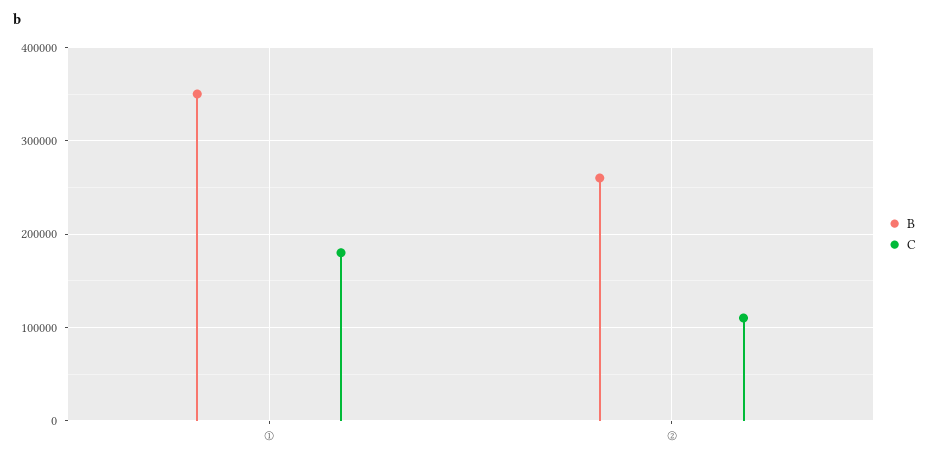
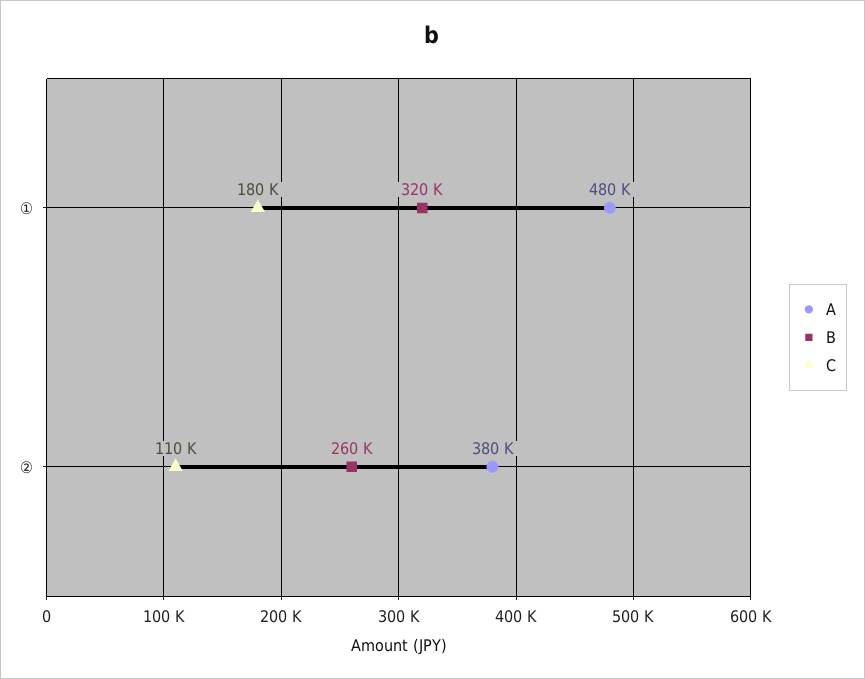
B, ①: 350000 -> 320000
A, ①: none -> 480000
A, ②: none -> 380000

